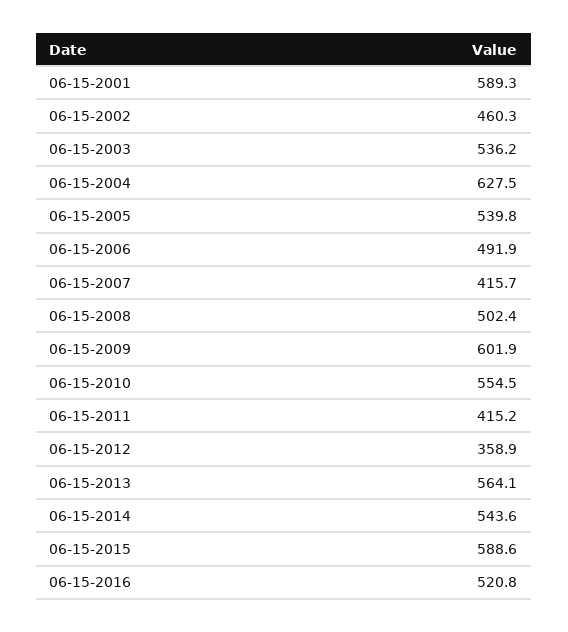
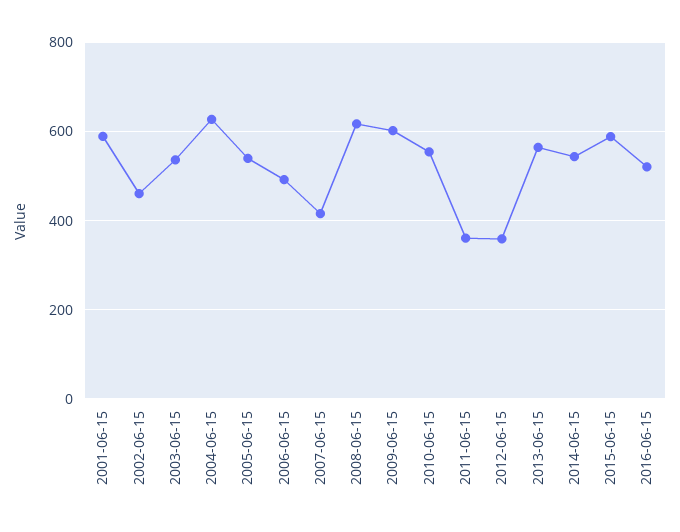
06-15-2008: 502.4 -> 620
06-15-2011: 415.2 -> 360

